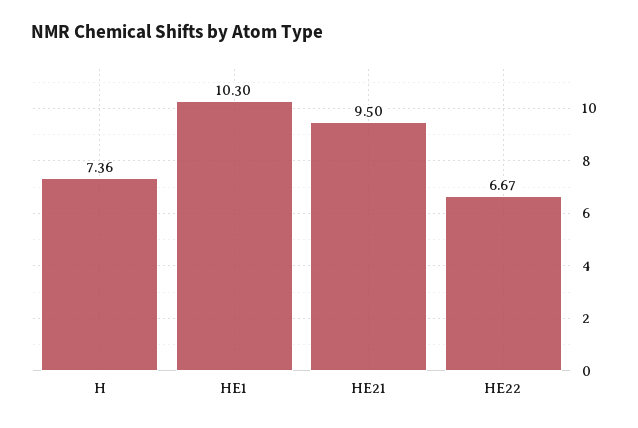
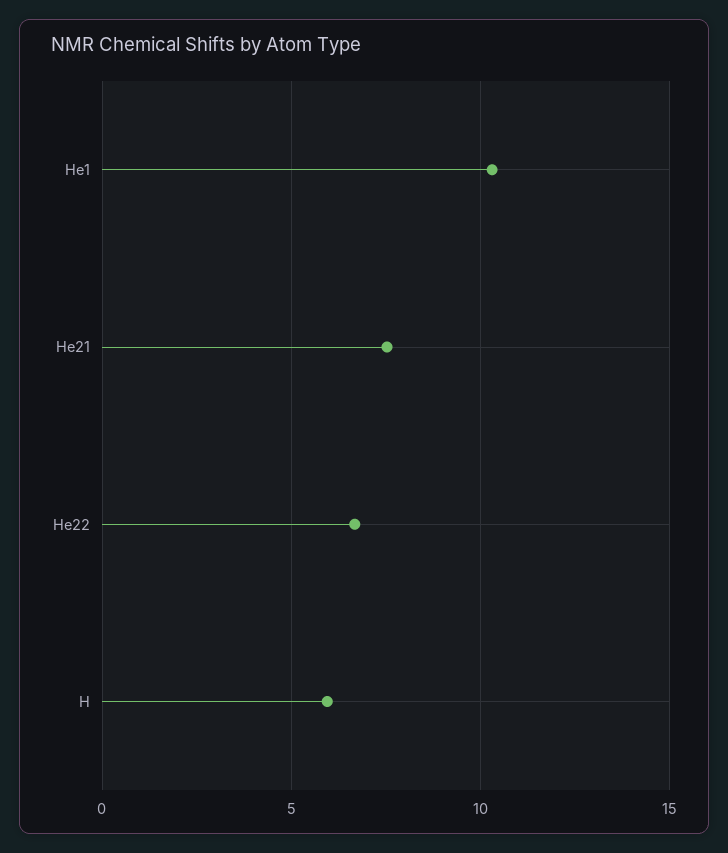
H: 7.36 -> 6
HE21: 9.5 -> 7.5

